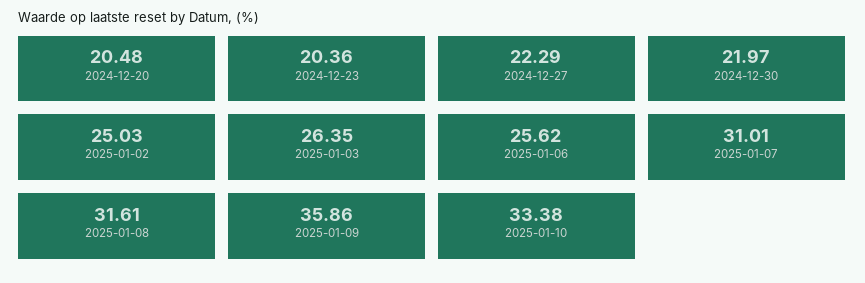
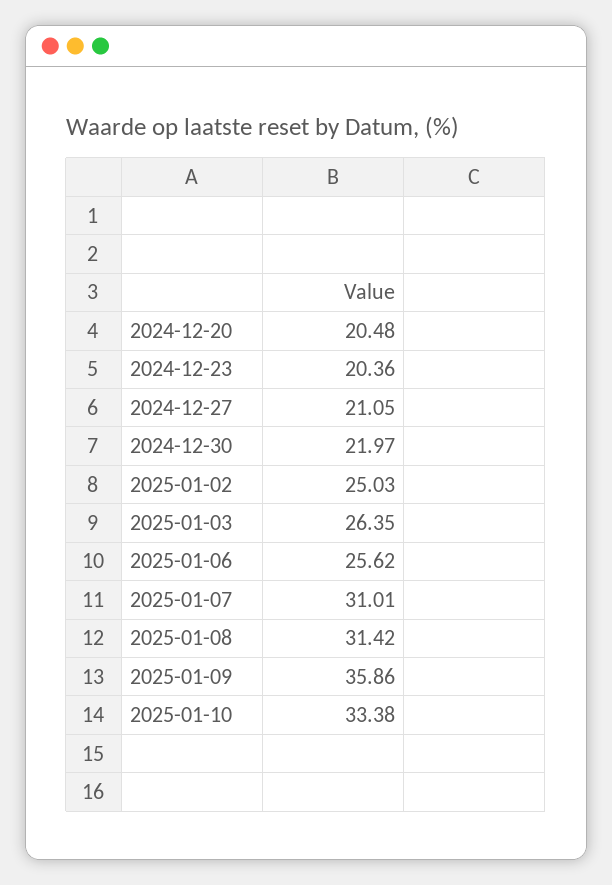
2024-12-27: 22.29 -> 21.05
2025-01-08: 31.61 -> 31.42

